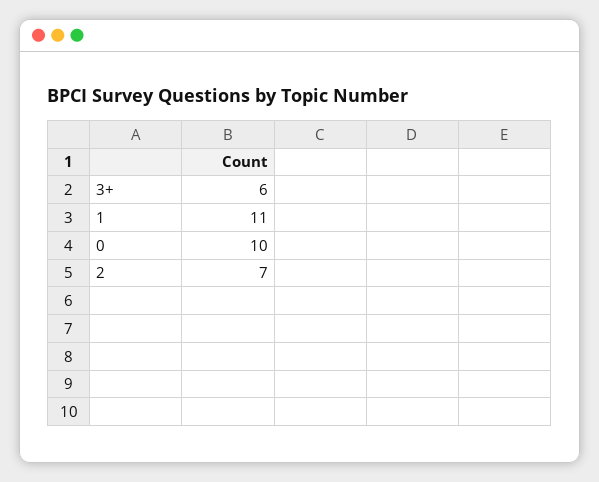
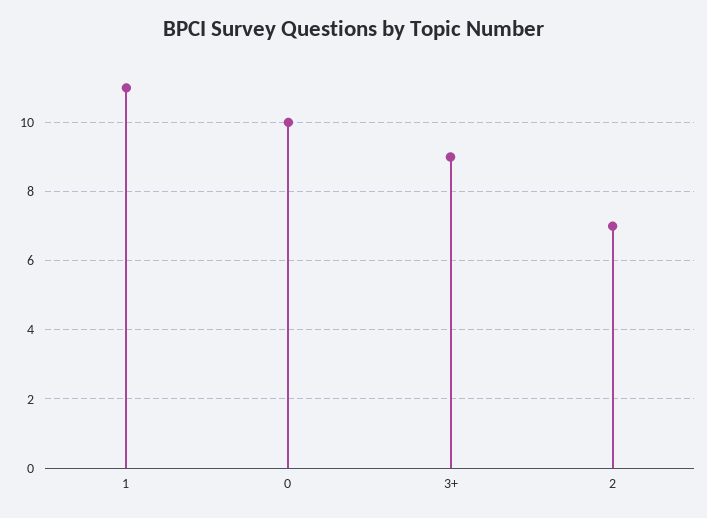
3+: 6 -> 9

